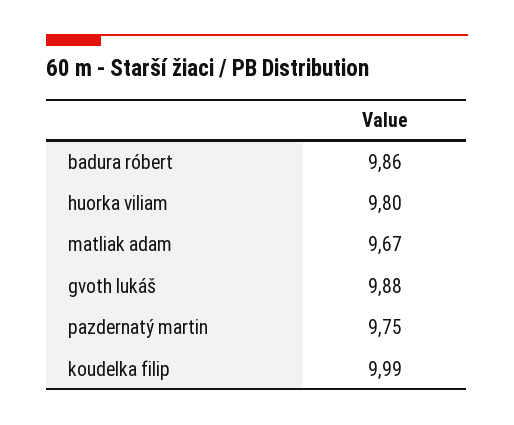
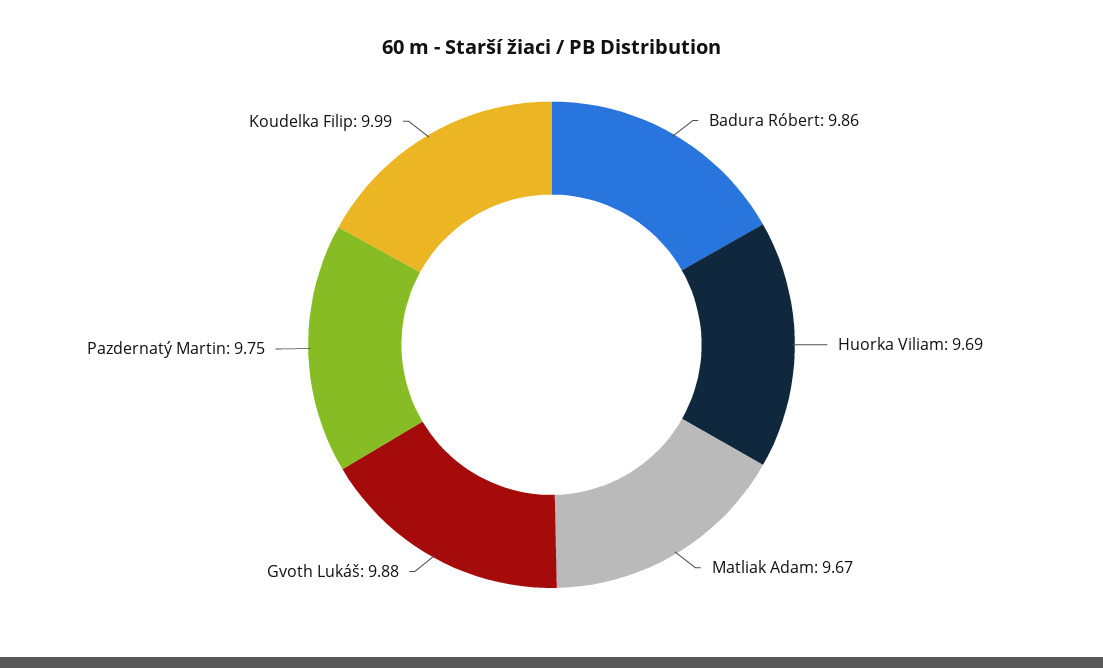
huorka viliam: 9.8 -> 9.69

